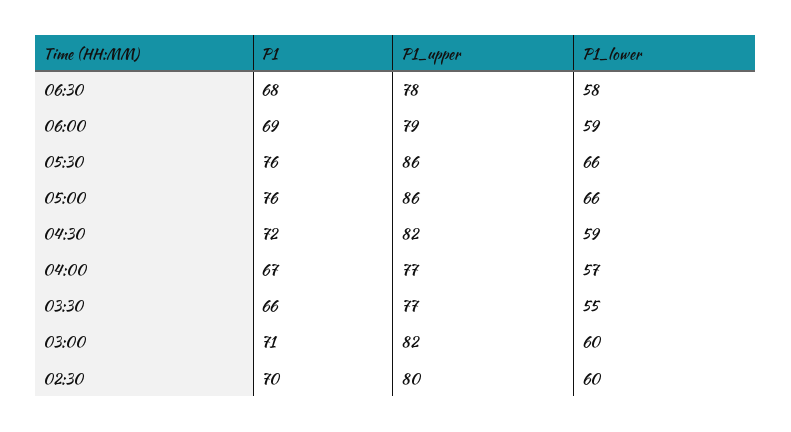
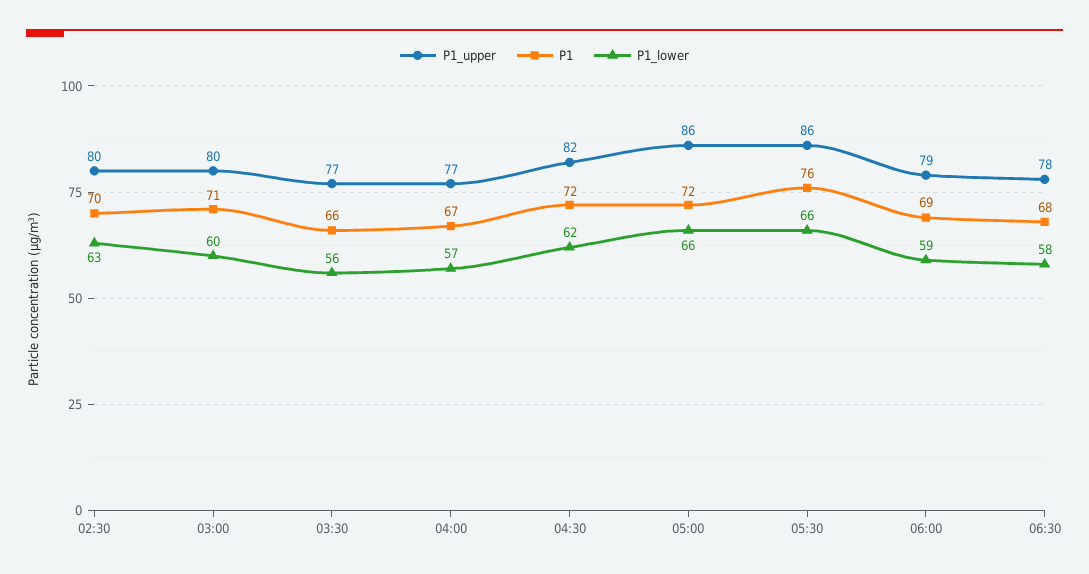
P1, 05:00: 76 -> 72
P1_lower, 04:30: 59 -> 62
P1_lower, 03:30: 55 -> 56
P1_upper, 03:00: 82 -> 80
P1_lower, 02:30: 60 -> 63

